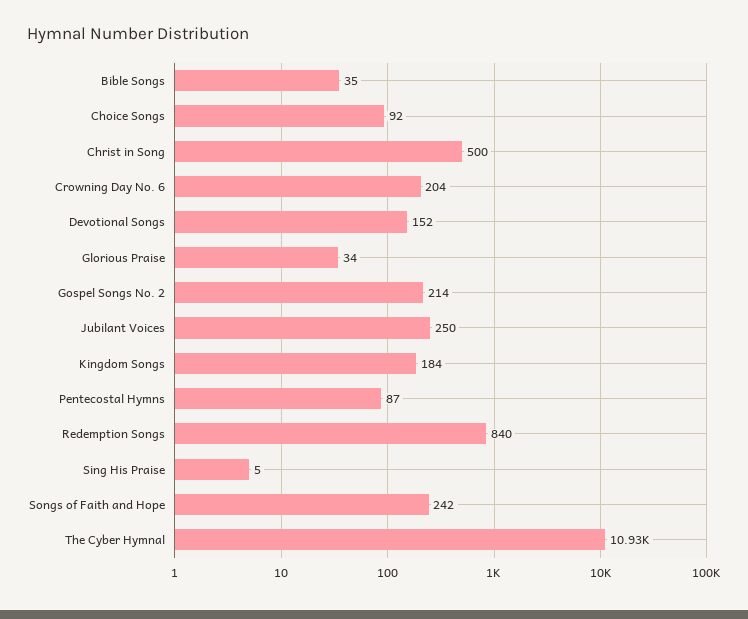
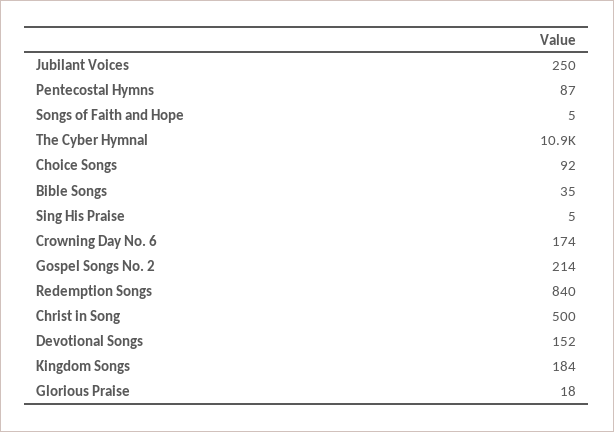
Crowning Day No. 6: 204 -> 174
Glorious Praise: 34 -> 18
Songs of Faith and Hope: 242 -> 5

